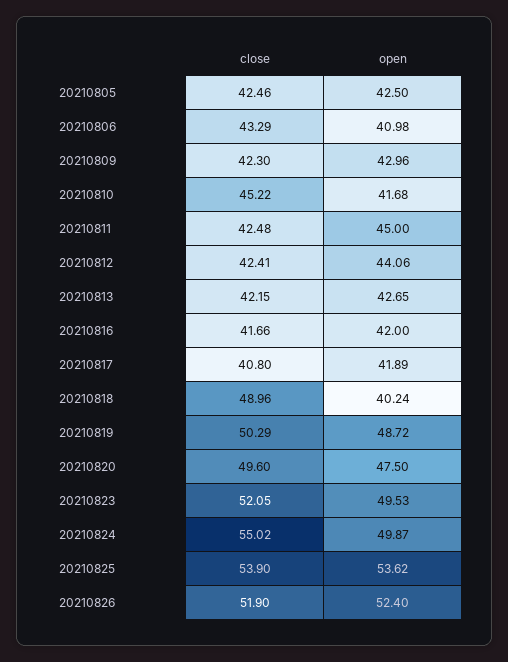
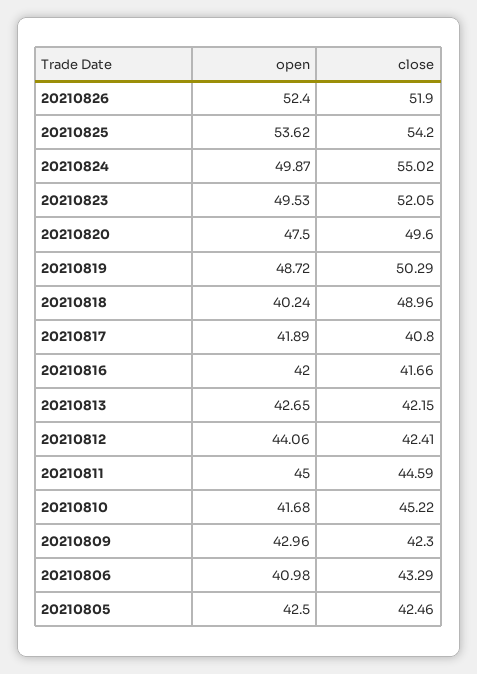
close, 20210811: 42.48 -> 44.59
close, 20210825: 53.9 -> 54.2

